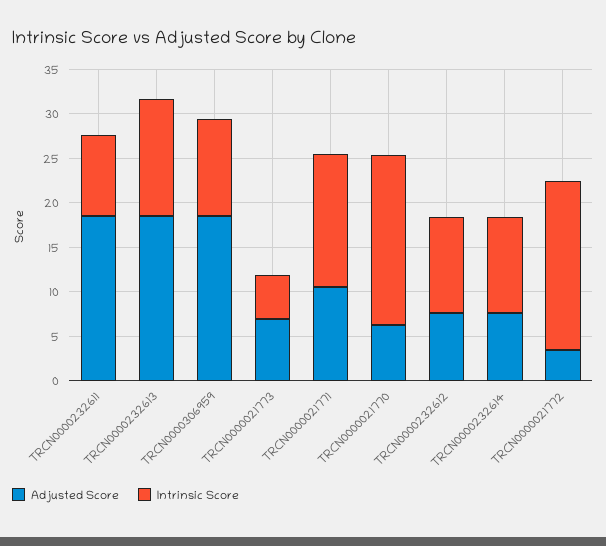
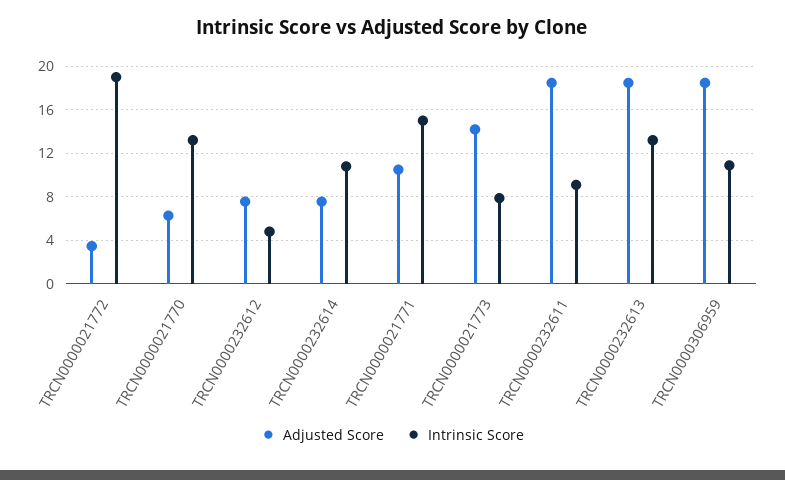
Adjusted Score, TRCN0000021773: 7 -> 14
Intrinsic Score, TRCN0000021773: 5 -> 8
Intrinsic Score, TRCN0000021770: 19 -> 13
Intrinsic Score, TRCN0000232612: 11 -> 5

